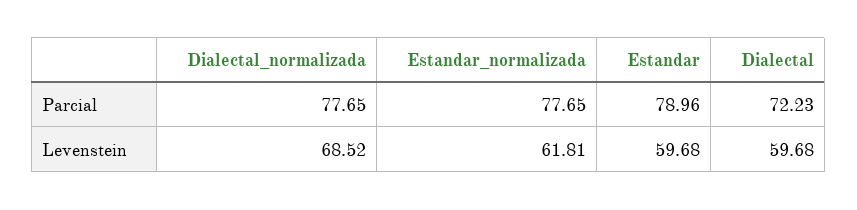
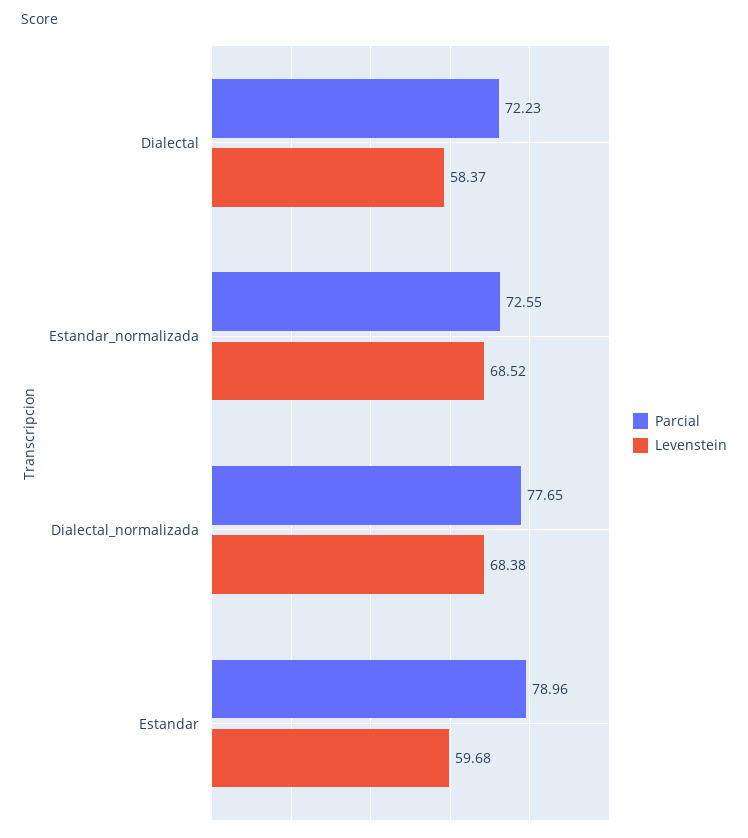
Parcial, Estandar_normalizada: 77.65 -> 72.55
Levenstein, Dialectal_normalizada: 68.52 -> 68.38
Levenstein, Estandar_normalizada: 61.81 -> 68.52
Levenstein, Dialectal: 59.68 -> 58.37

